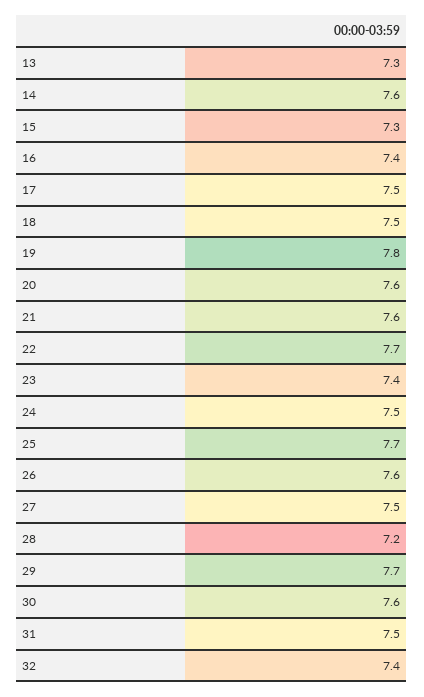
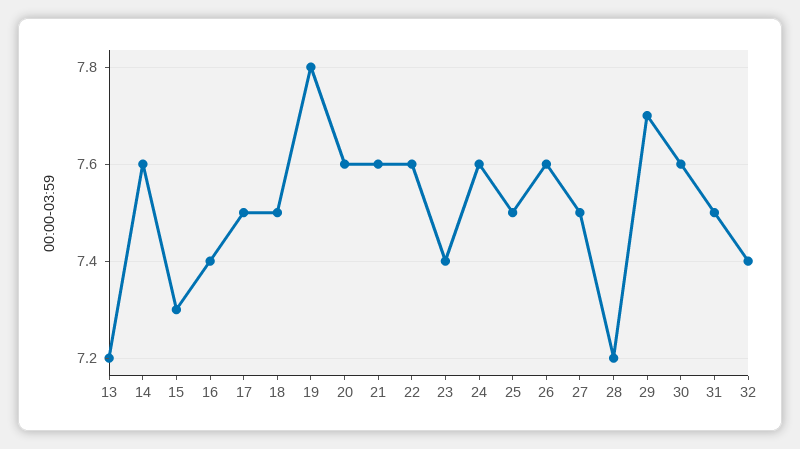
13: 7.3 -> 7.2
22: 7.7 -> 7.6
24: 7.5 -> 7.6
25: 7.7 -> 7.5

